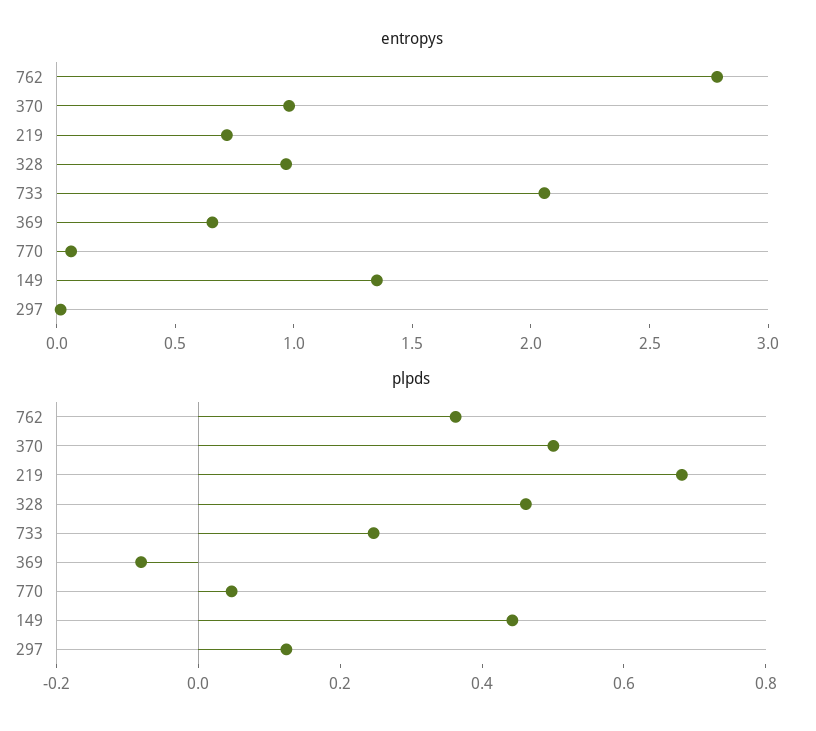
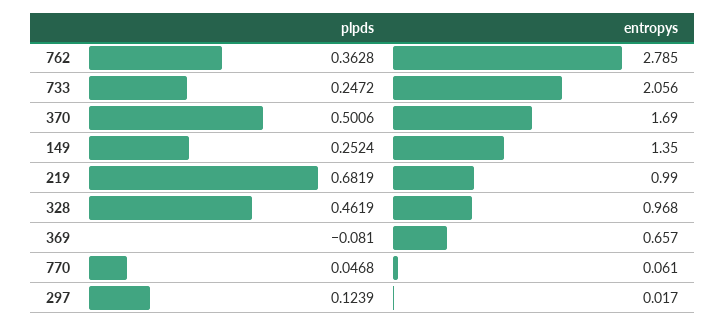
entropys, 370: 1 -> 1.69
entropys, 219: 0.7 -> 0.99
plpds, 149: 0.45 -> 0.2524

